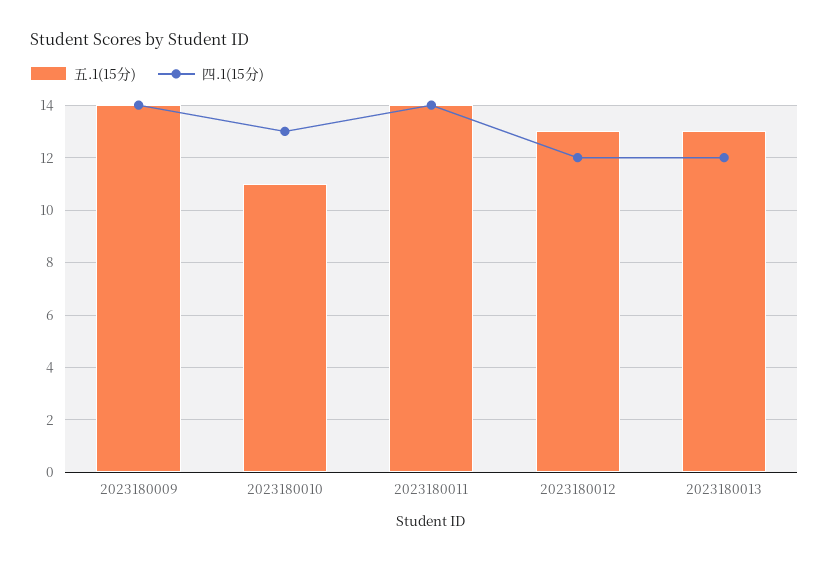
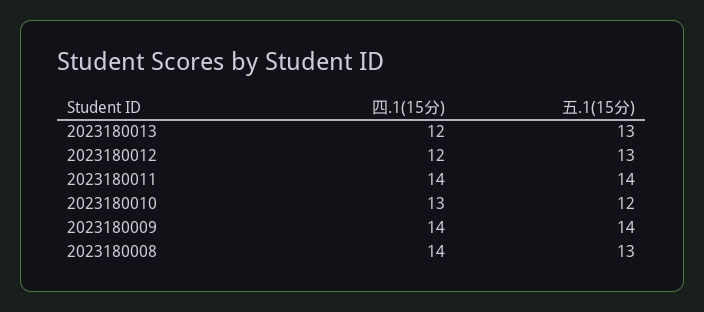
五.1(15分), 2023180010: 11 -> 12
四.1(15分), 2023180008: none -> 14
五.1(15分), 2023180008: none -> 13

